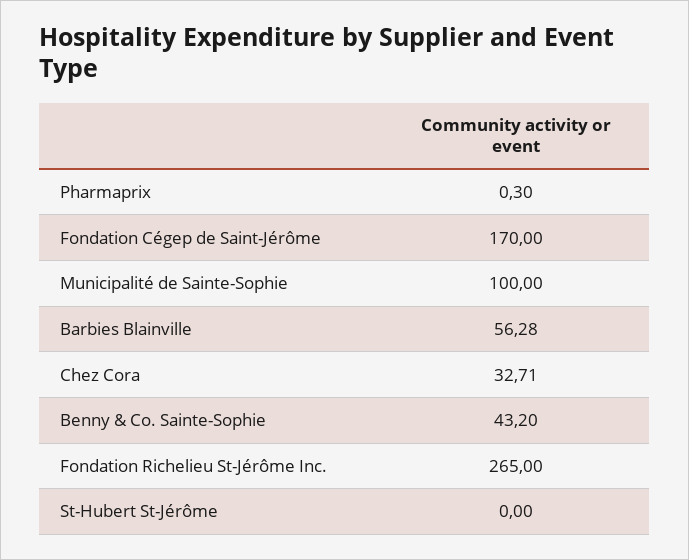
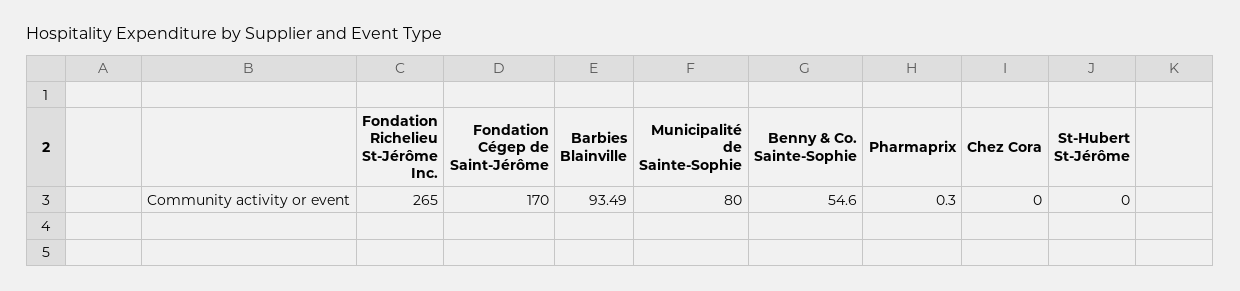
Municipalité de Sainte-Sophie: 100 -> 80
Barbies Blainville: 56.28 -> 93.49
Chez Cora: 32.71 -> 0
Benny & Co. Sainte-Sophie: 43.2 -> 54.6

